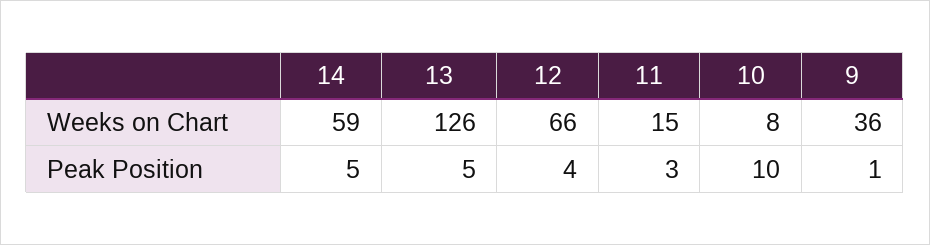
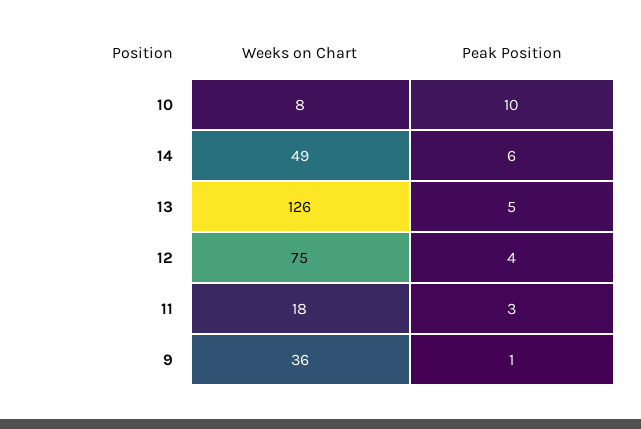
14, Weeks on Chart: 59 -> 49
12, Weeks on Chart: 66 -> 75
11, Weeks on Chart: 15 -> 18
14, Peak Position: 5 -> 6

